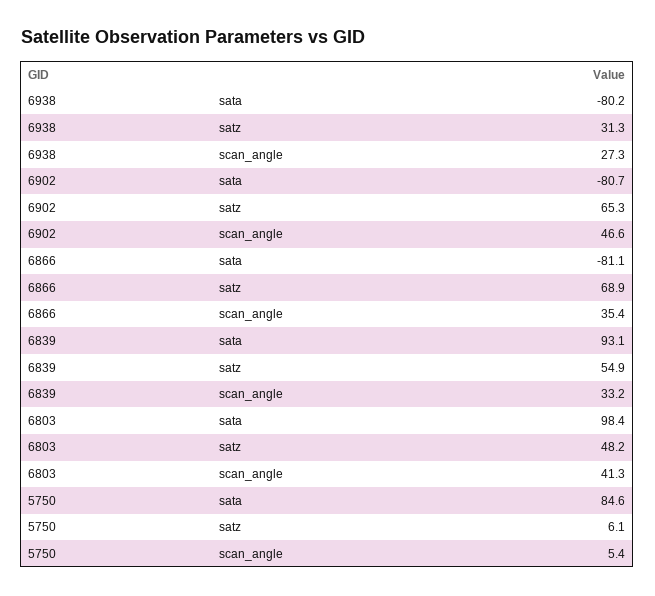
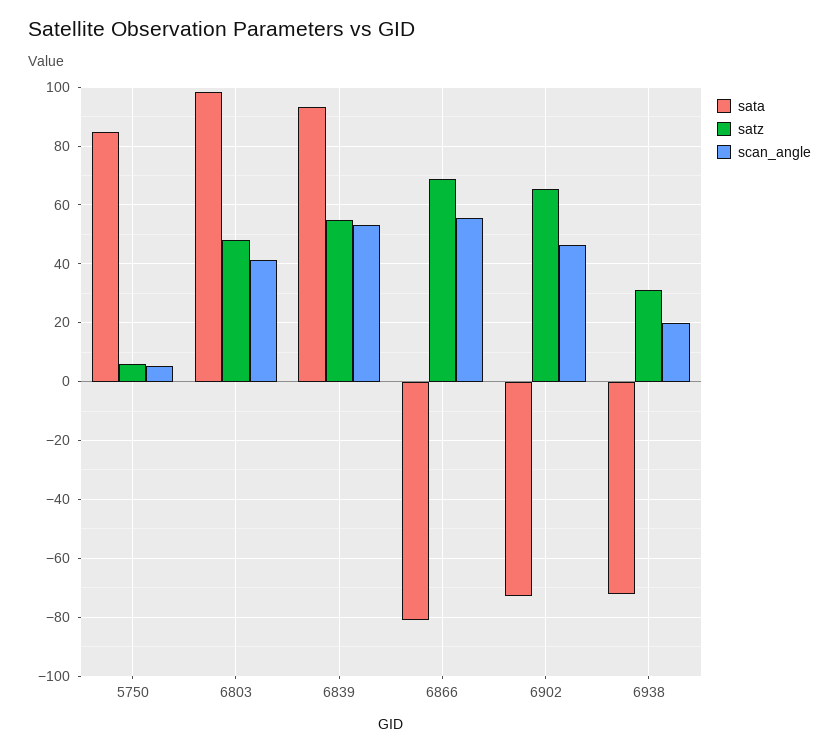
sata, 6938: -80.2 -> -72.5
scan_angle, 6938: 27.3 -> 20
sata, 6902: -80.7 -> -72.5
scan_angle, 6866: 35.4 -> 55
scan_angle, 6839: 33.2 -> 52.5

